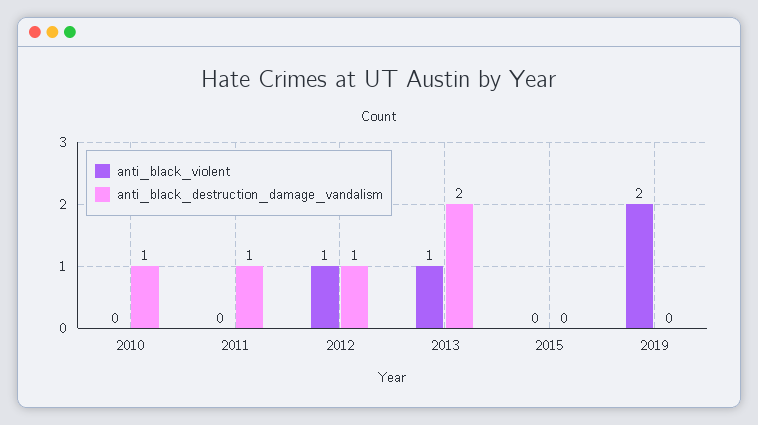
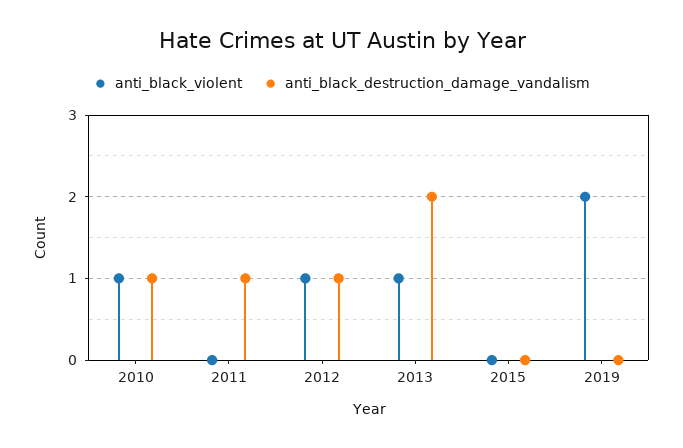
anti_black_violent, 2010: 0 -> 1

